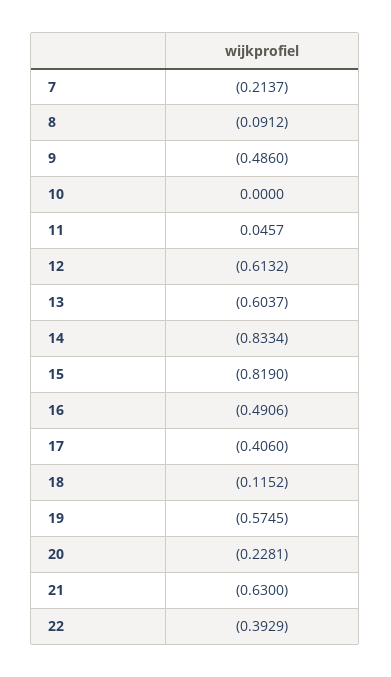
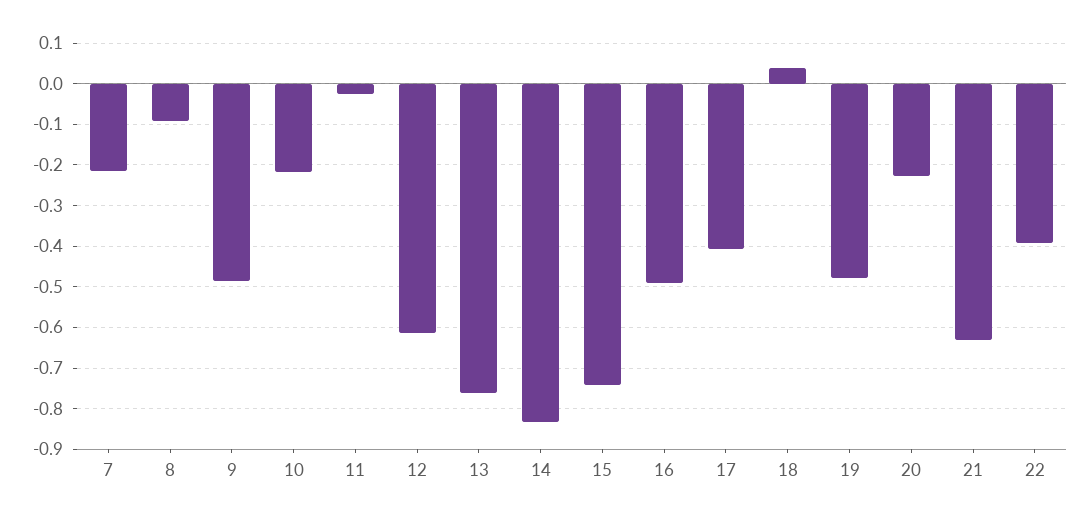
10: 0 -> -0.22
11: 0.0457 -> -0.02
13: -0.6037 -> -0.76
15: -0.819 -> -0.74
18: -0.1152 -> 0.04
19: -0.5745 -> -0.48

